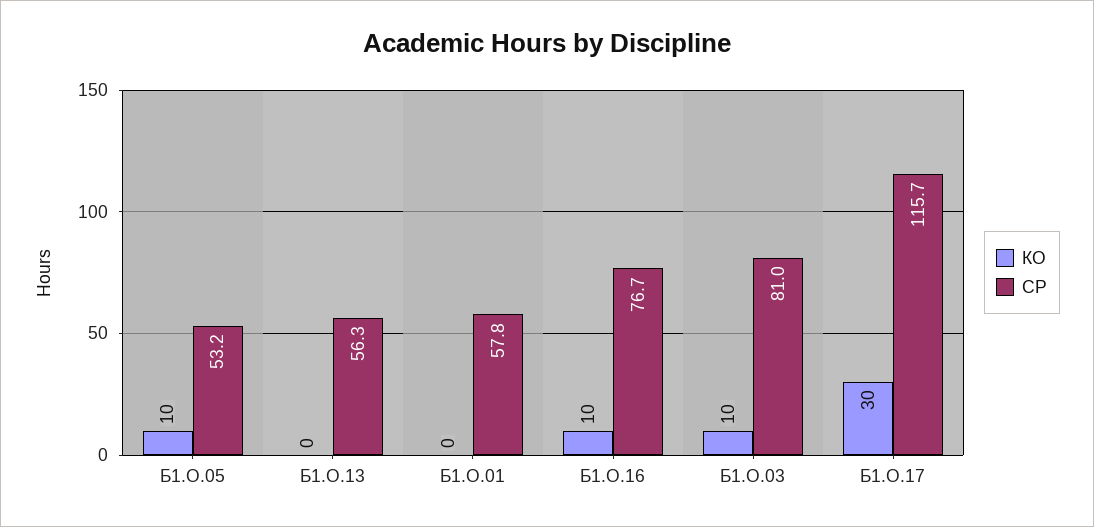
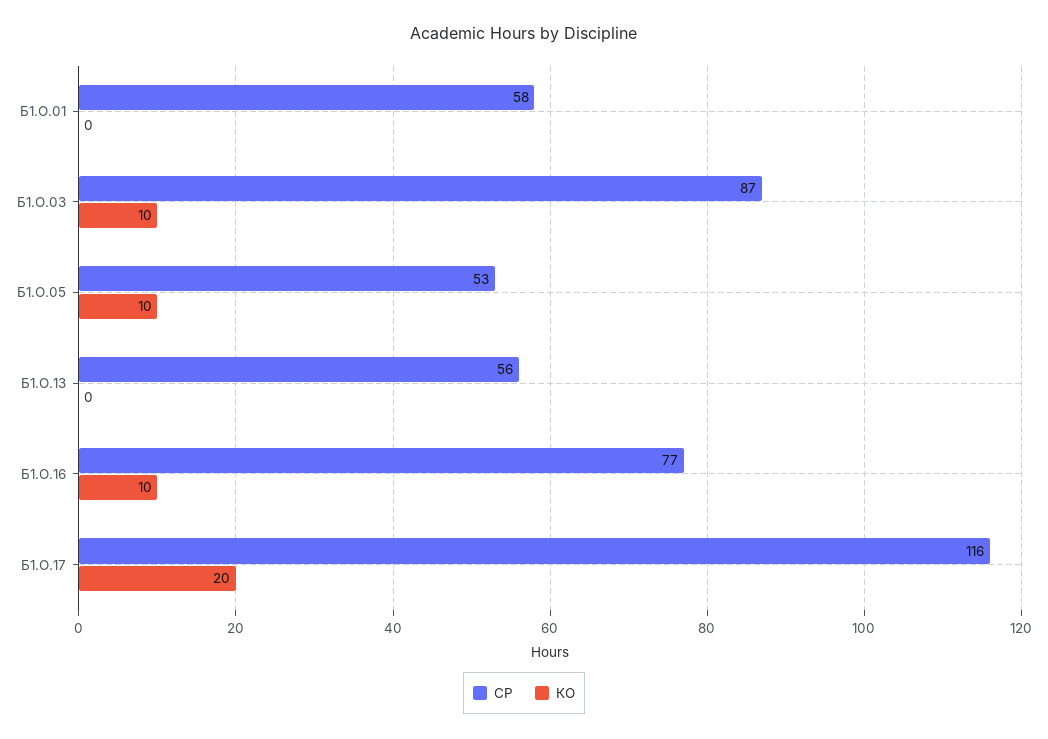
СР, Б1.О.03: 81 -> 87
КО, Б1.О.17: 30 -> 20

